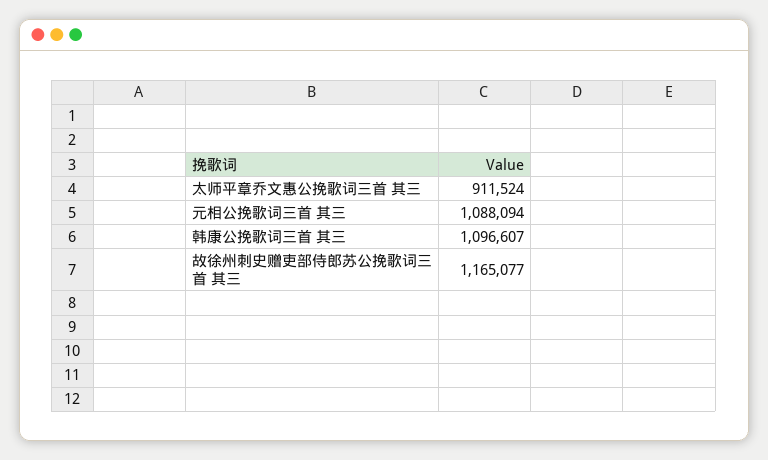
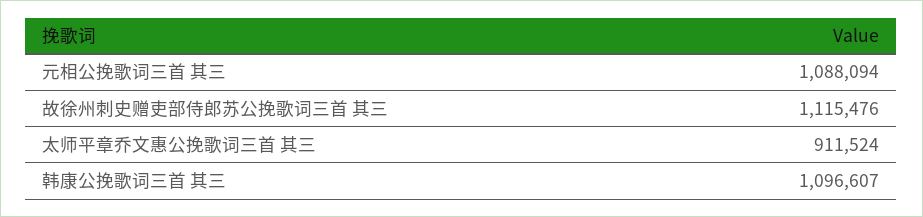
故徐州刺史赠吏部侍郎苏公挽歌词三首 其三: 1165077 -> 1115476

